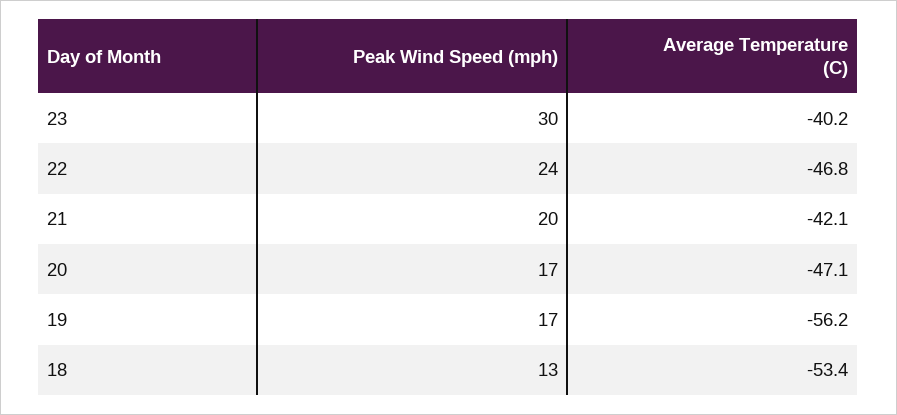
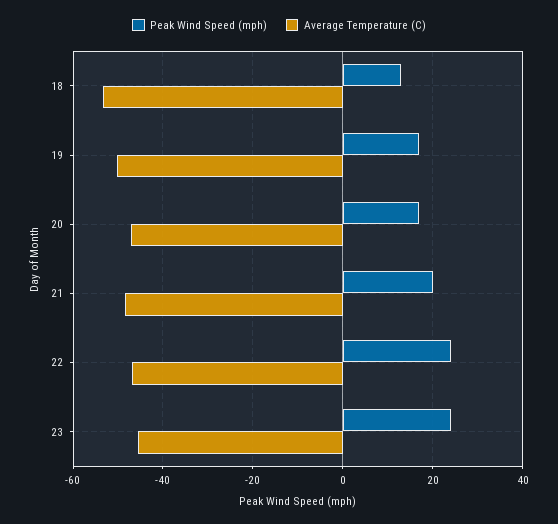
Peak Wind Speed (mph), 23: 30 -> 24
Average Temperature (C), 23: -40.2 -> -46
Average Temperature (C), 21: -42.1 -> -48
Average Temperature (C), 19: -56.2 -> -50

